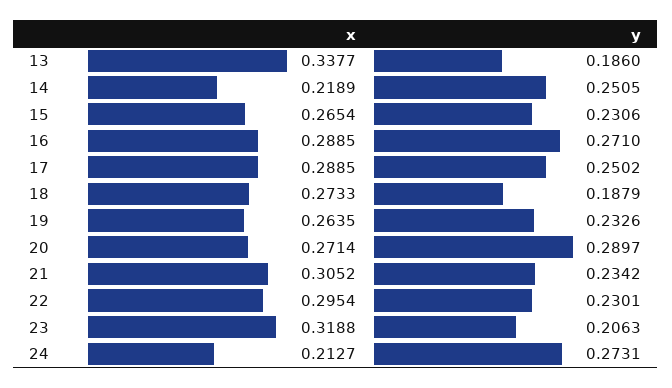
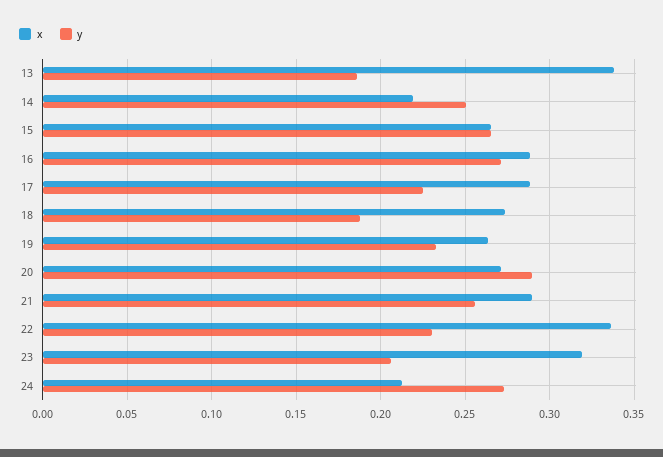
y, 15: 0.2306 -> 0.265
y, 17: 0.2502 -> 0.225
x, 21: 0.3052 -> 0.29
y, 21: 0.2342 -> 0.255
x, 22: 0.2954 -> 0.335

